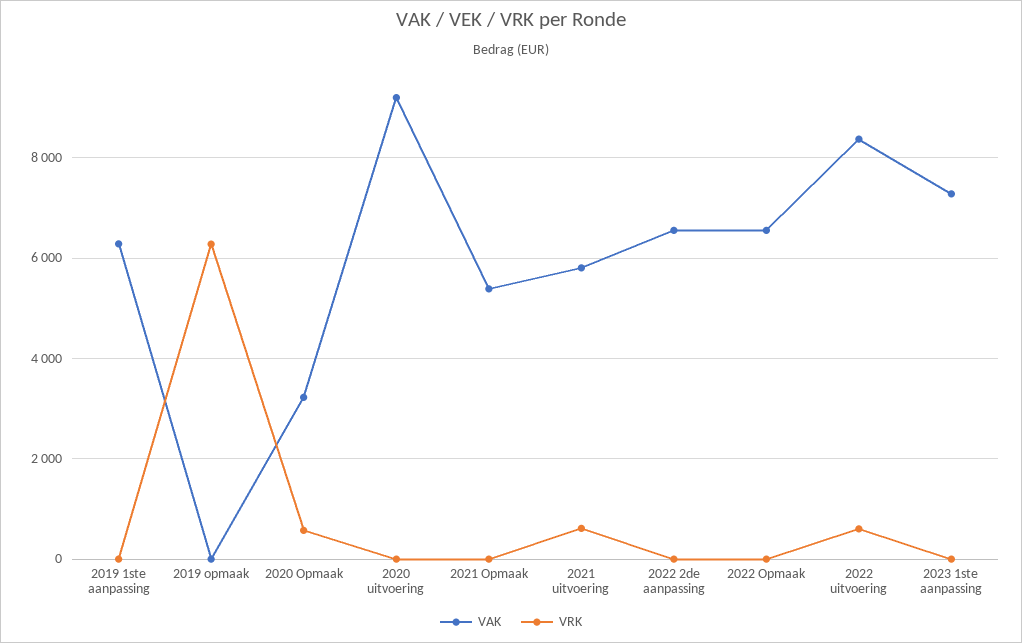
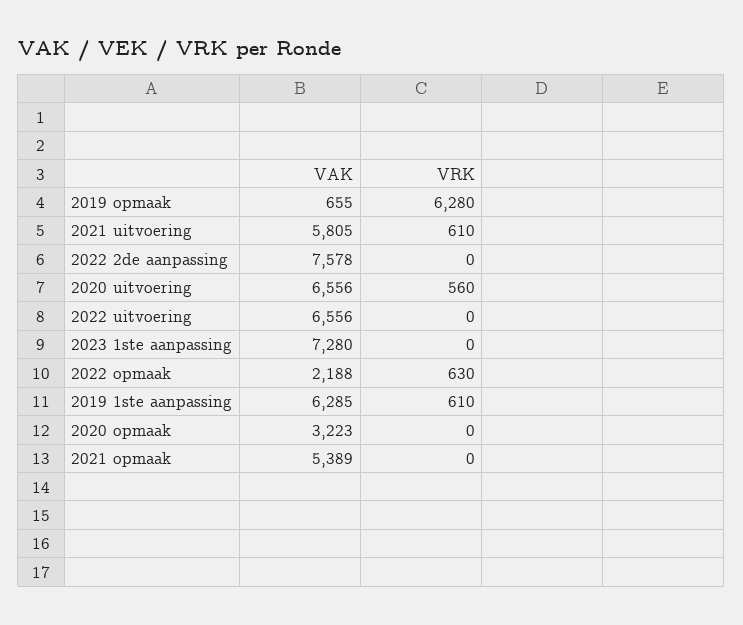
VRK, 2019 1ste aanpassing: 0 -> 610
VAK, 2019 opmaak: 0 -> 655
VRK, 2020 Opmaak: 600 -> 0
VAK, 2020 uitvoering: 9200 -> 6556
VRK, 2020 uitvoering: 0 -> 560
VAK, 2022 2de aanpassing: 6600 -> 7578
VAK, 2022 Opmaak: 6600 -> 2188
VRK, 2022 Opmaak: 0 -> 630
VAK, 2022 uitvoering: 8400 -> 6556
VRK, 2022 uitvoering: 600 -> 0

